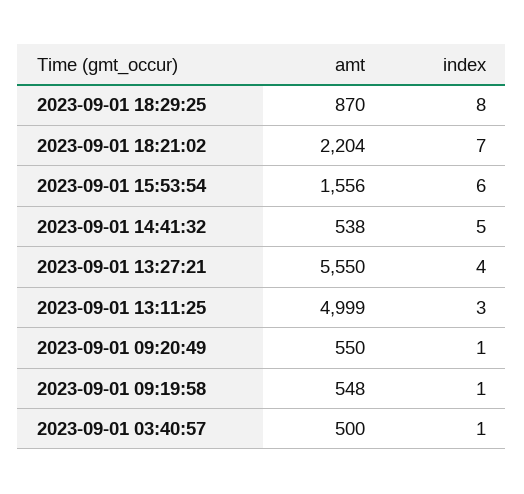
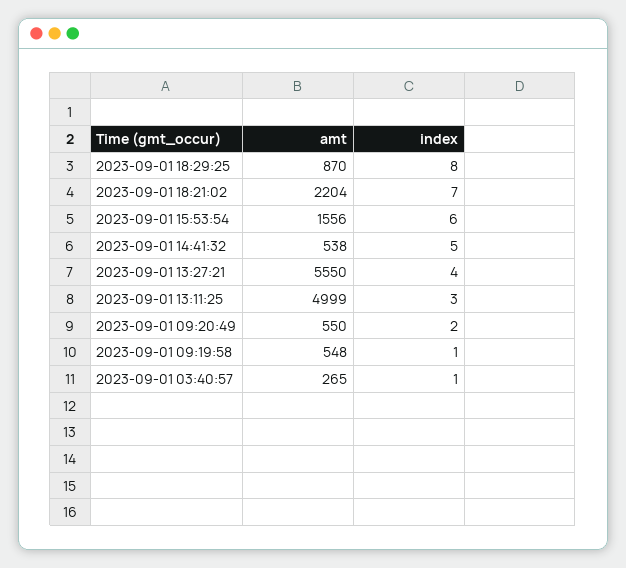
index, 2023-09-01 09:20:49: 1 -> 2
amt, 2023-09-01 03:40:57: 500 -> 265

